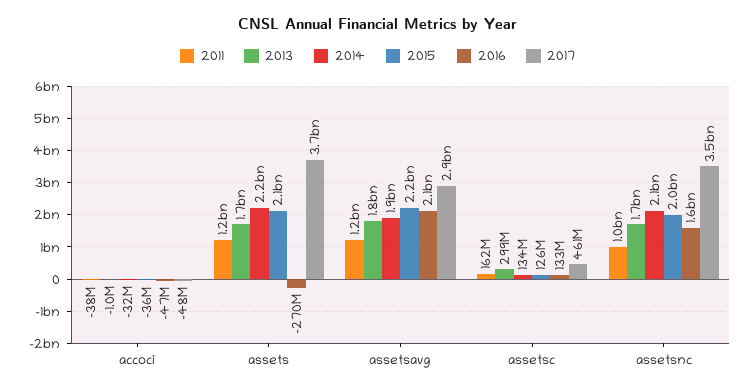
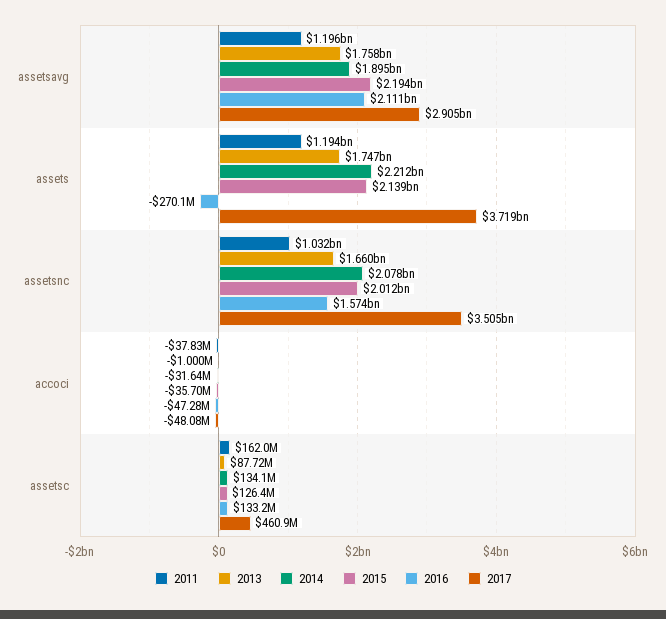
2013, assetsc: 299000000 -> 87720000

